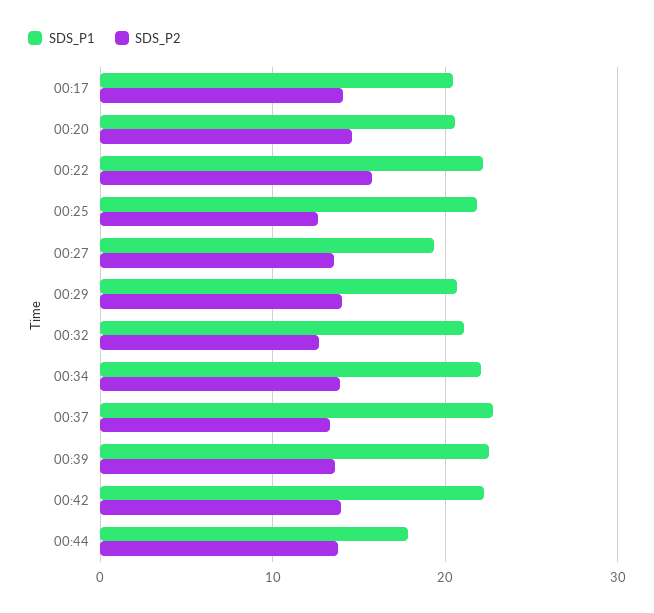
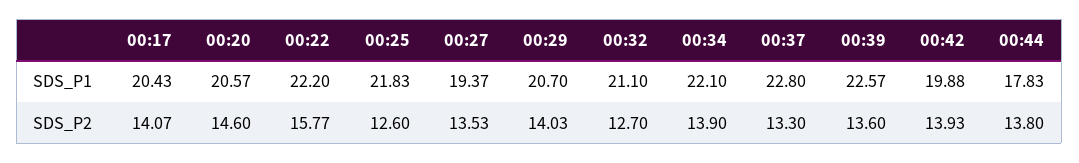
SDS_P1, 00:42: 22 -> 19.88

